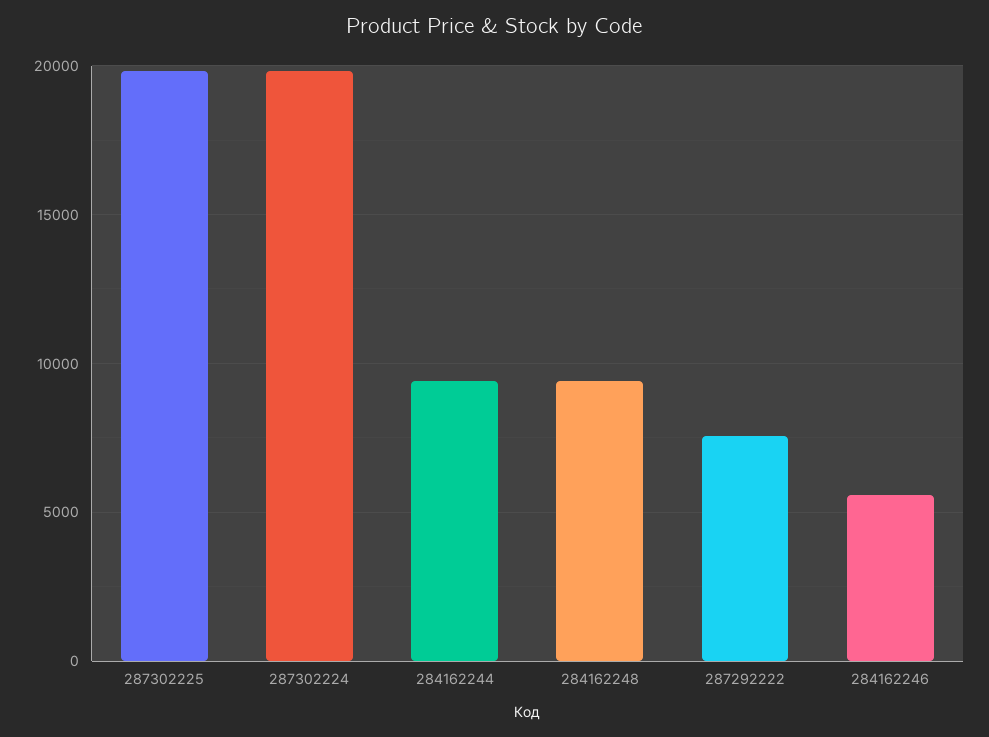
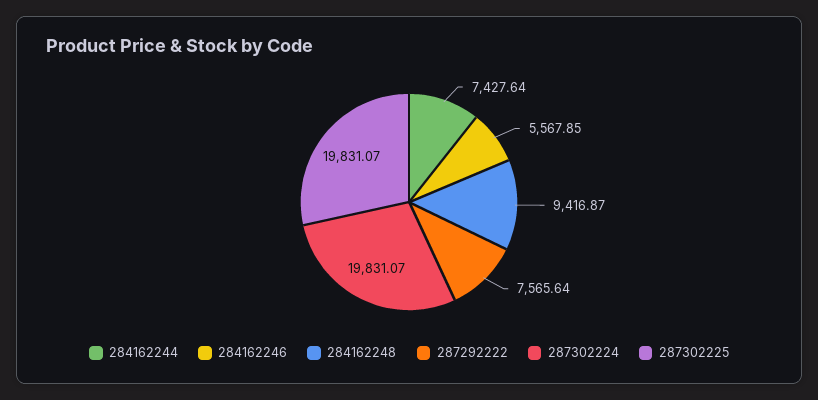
284162244: 9500 -> 7427.64

